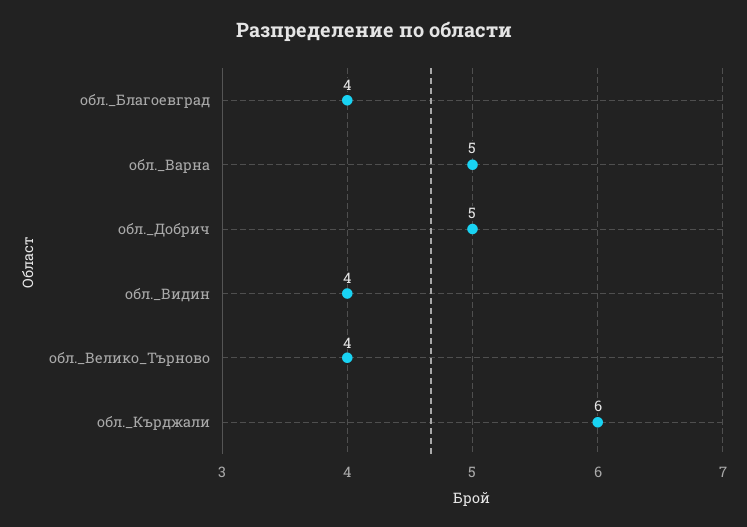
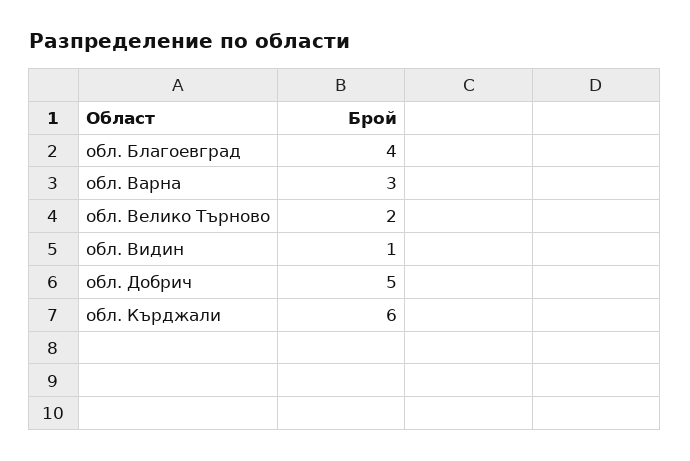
обл._Варна: 5 -> 3
обл._Видин: 4 -> 1
обл._Велико_Търново: 4 -> 2

